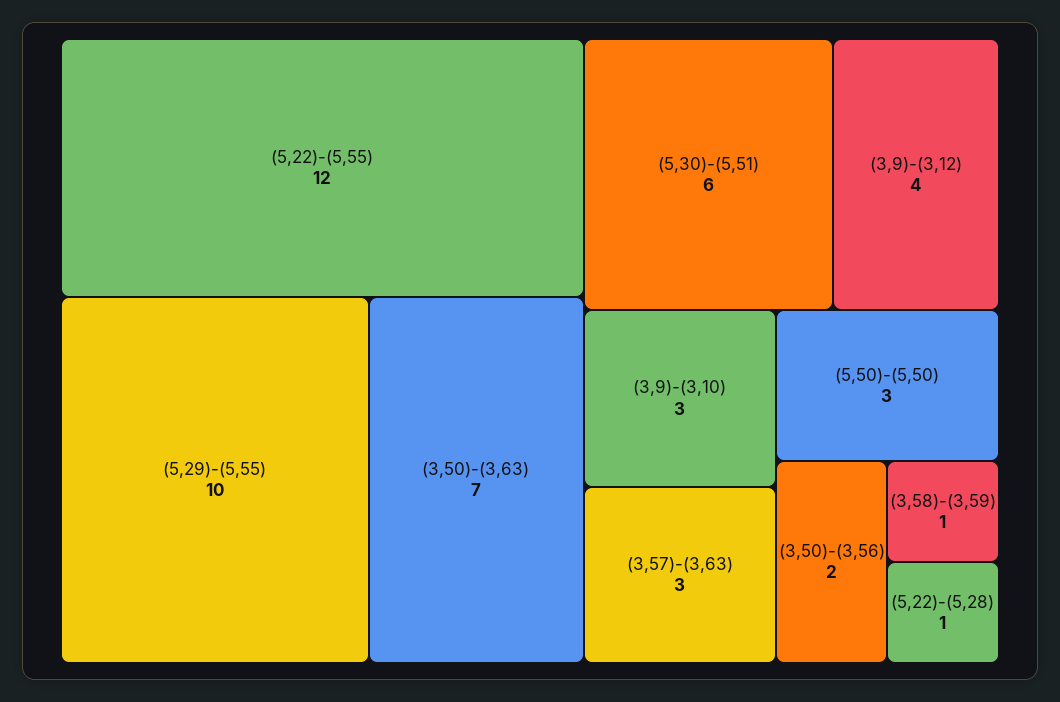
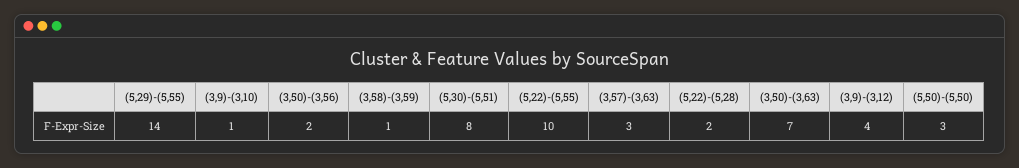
(5,22)-(5,55): 12 -> 10
(5,29)-(5,55): 10 -> 14
(5,30)-(5,51): 6 -> 8
(3,9)-(3,10): 3 -> 1
(5,22)-(5,28): 1 -> 2

